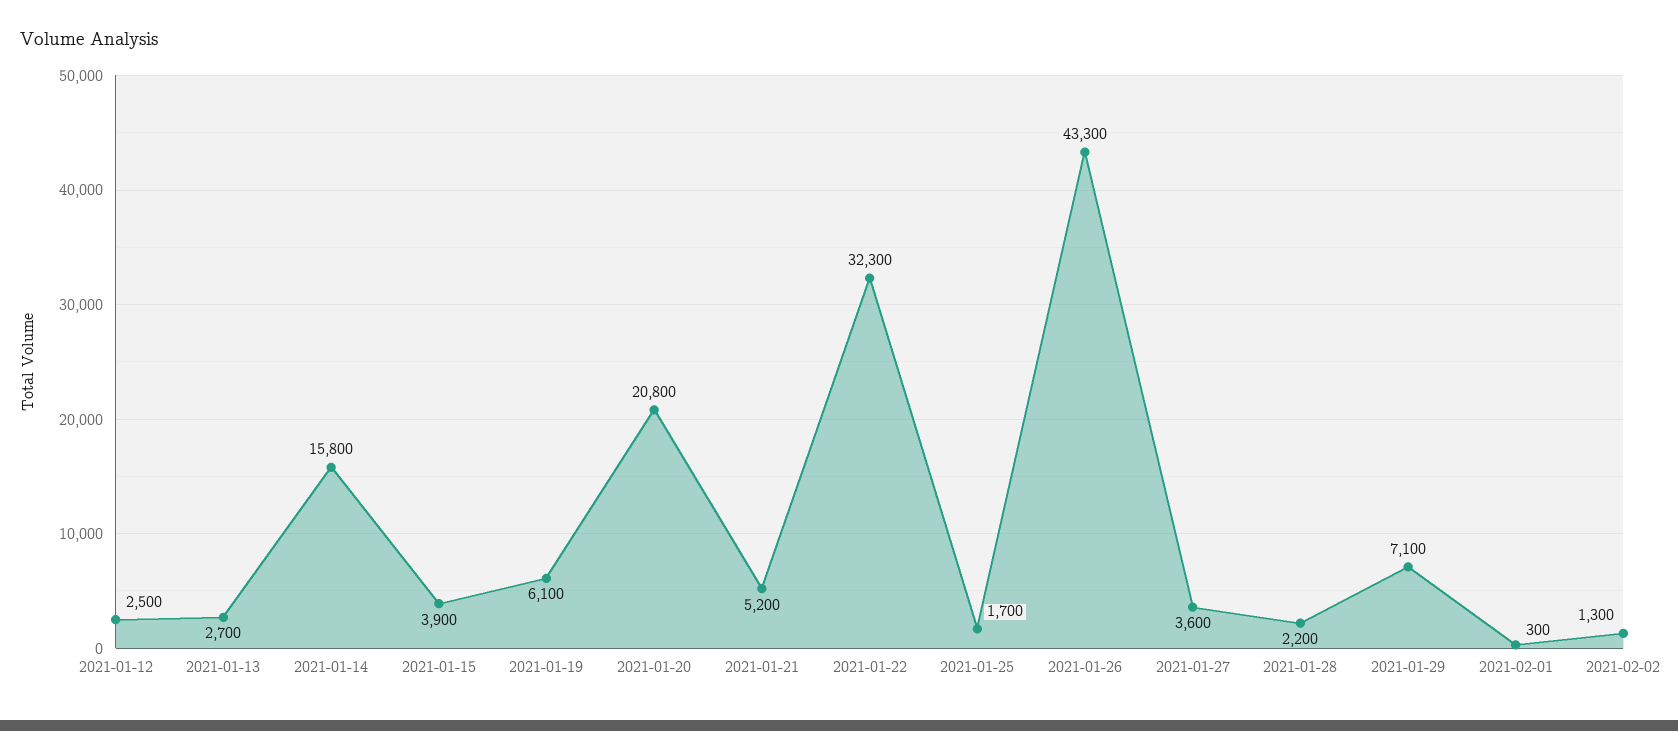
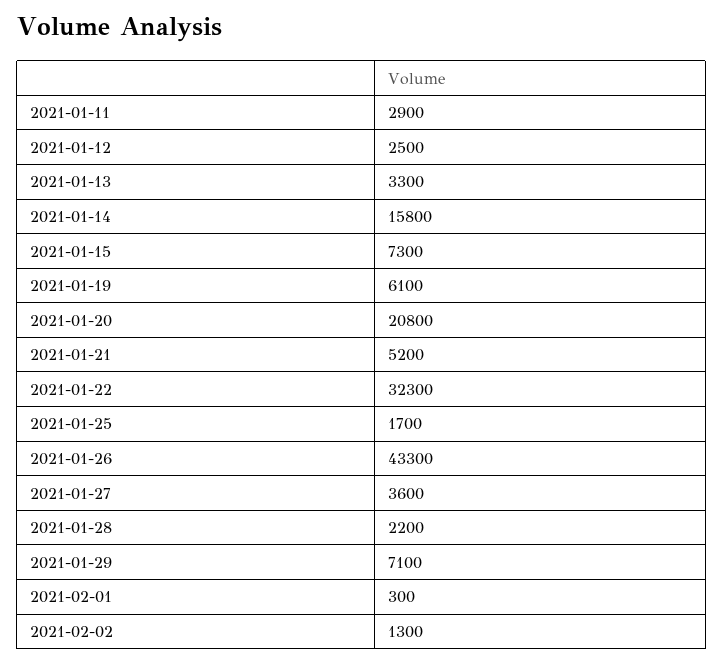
2021-01-13: 2700 -> 3300
2021-01-15: 3900 -> 7300
2021-01-11: none -> 2900

